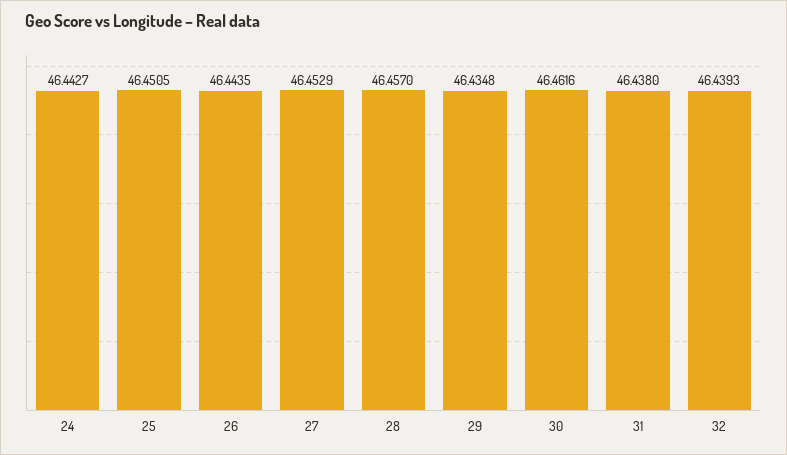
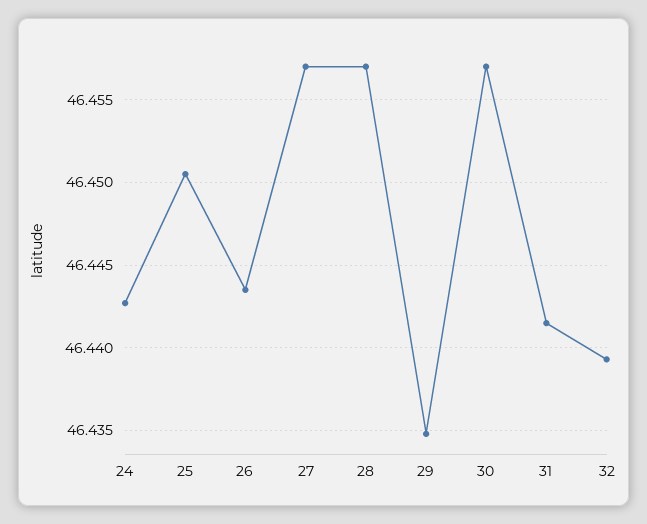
27: 46.4529 -> 46.457
30: 46.4616 -> 46.457
31: 46.438 -> 46.4415

